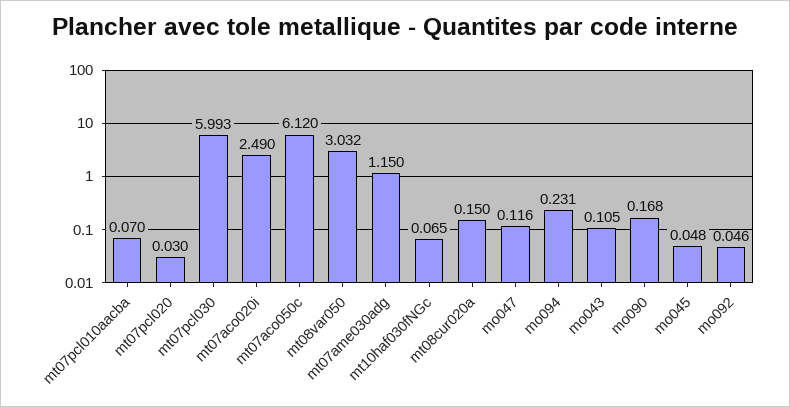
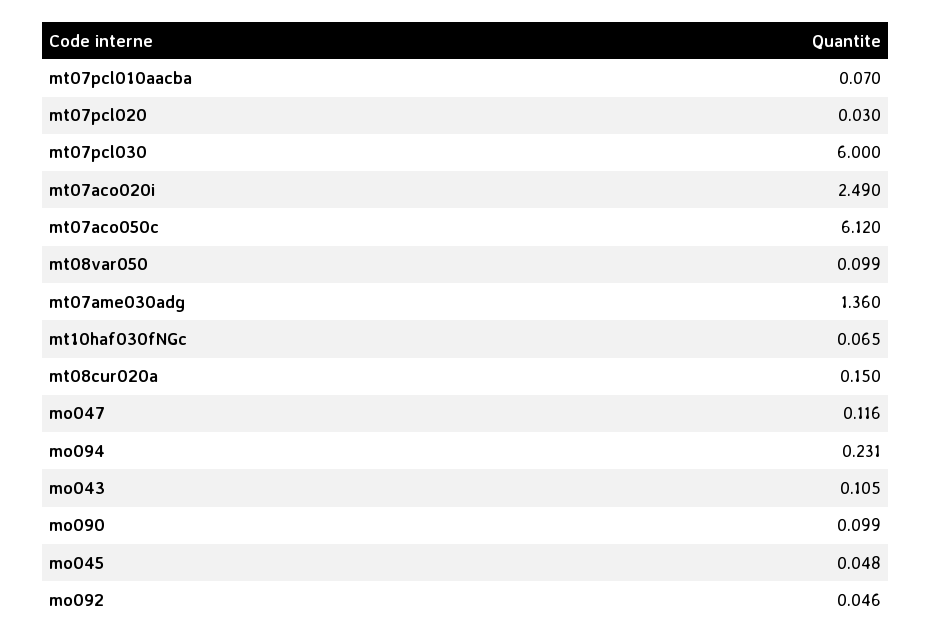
mt07pcl030: 5.993 -> 6
mt08var050: 3.032 -> 0.099
mt07ame030adg: 1.15 -> 1.36
mo090: 0.168 -> 0.099

